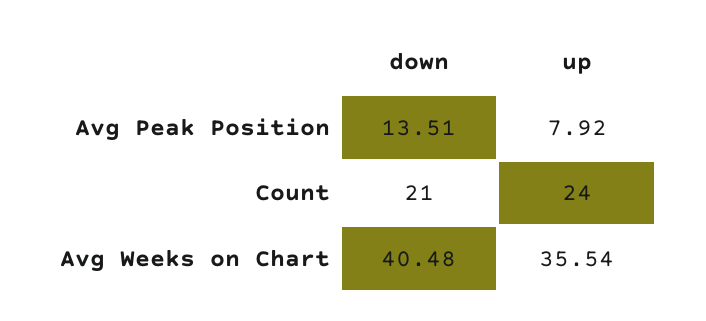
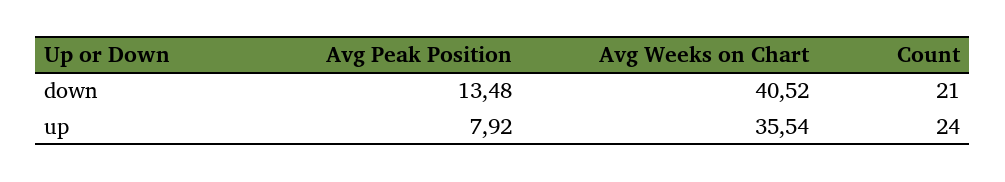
down, Avg Peak Position: 13.51 -> 13.48
down, Avg Weeks on Chart: 40.48 -> 40.52

